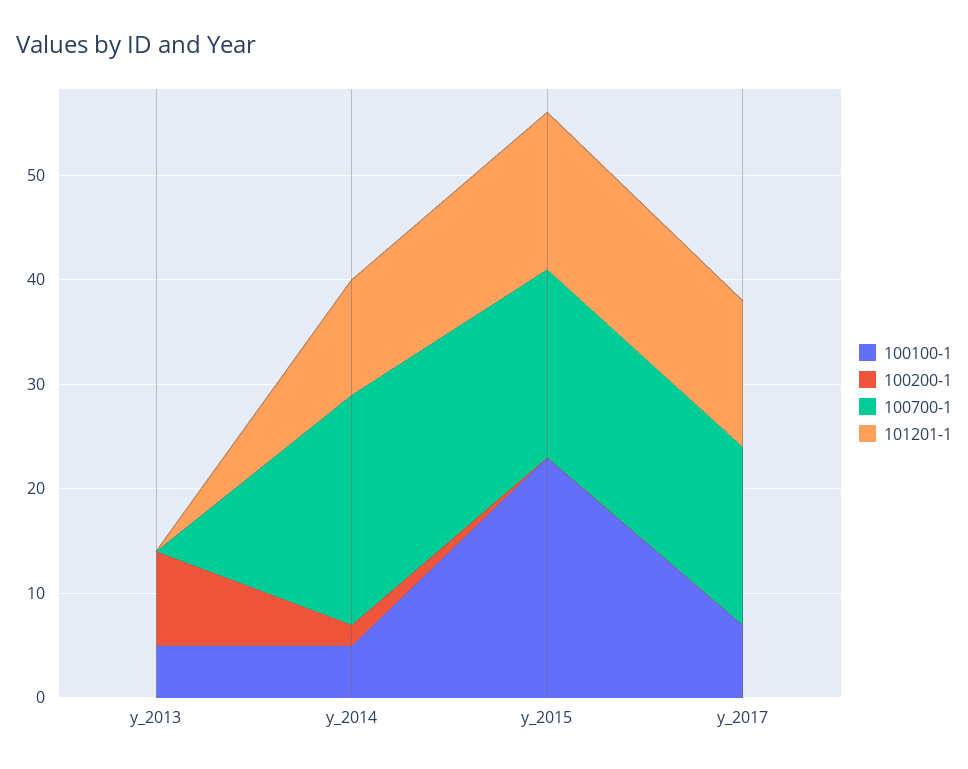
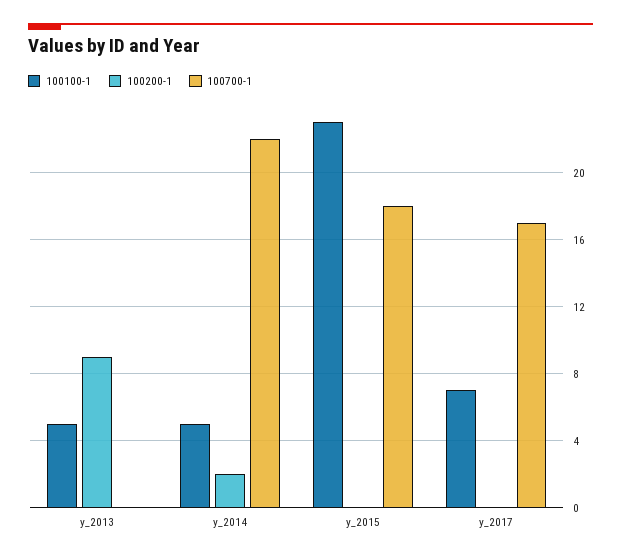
101201-1, y_2013: 0 -> none
101201-1, y_2014: 11 -> none
101201-1, y_2015: 15 -> none
101201-1, y_2017: 14 -> none

